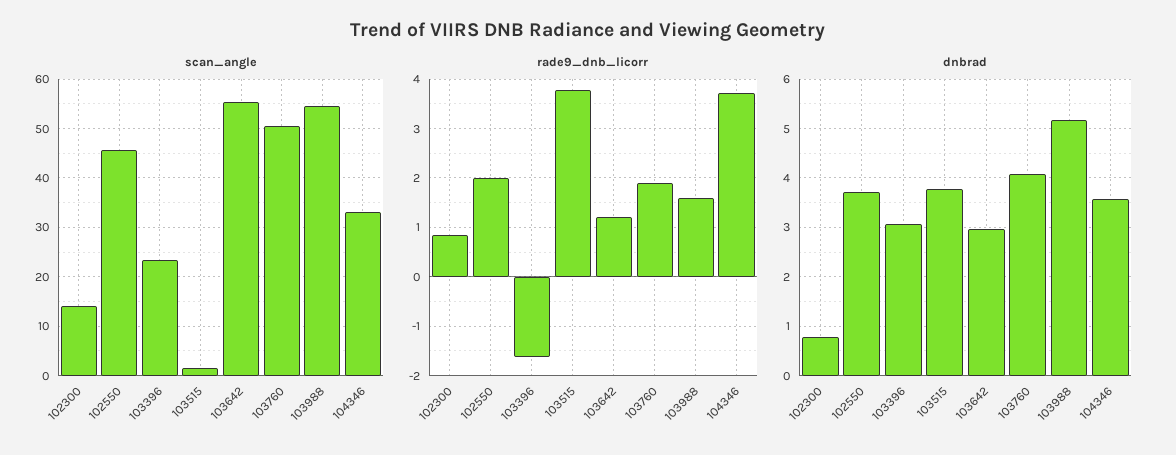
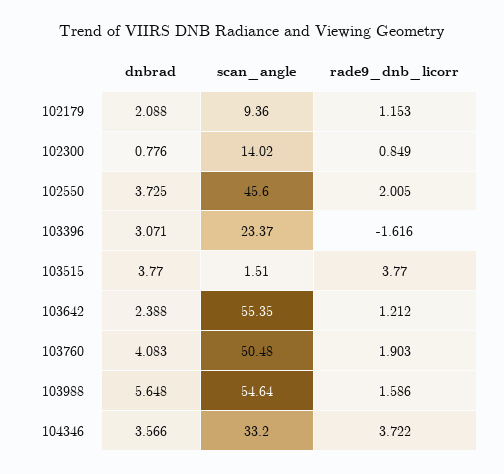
dnbrad, 103642: 3 -> 2.388
dnbrad, 103988: 5.2 -> 5.648
dnbrad, 102179: none -> 2.088
scan_angle, 102179: none -> 9.36
rade9_dnb_licorr, 102179: none -> 1.153

